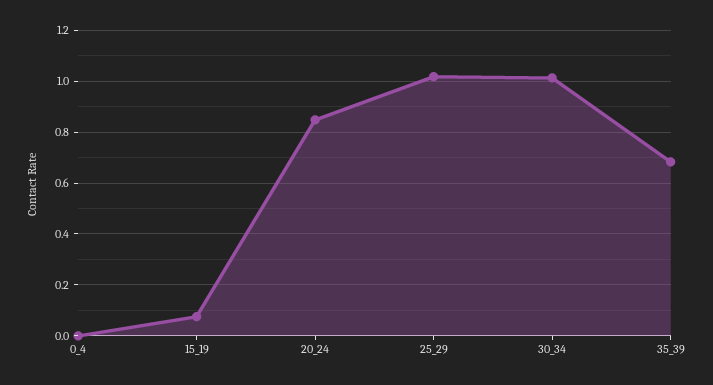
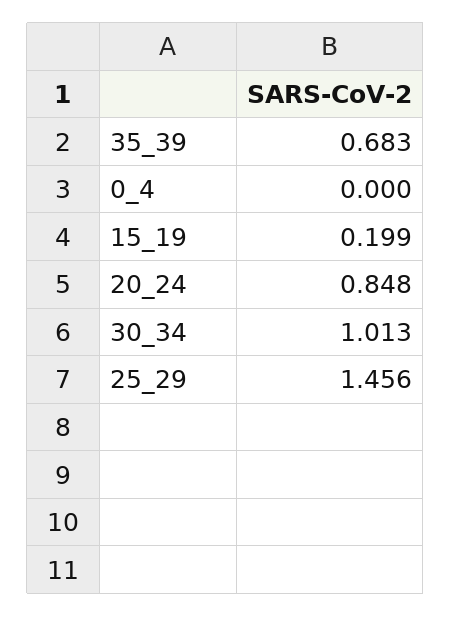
15_19: 0.075 -> 0.199
25_29: 1.025 -> 1.456

